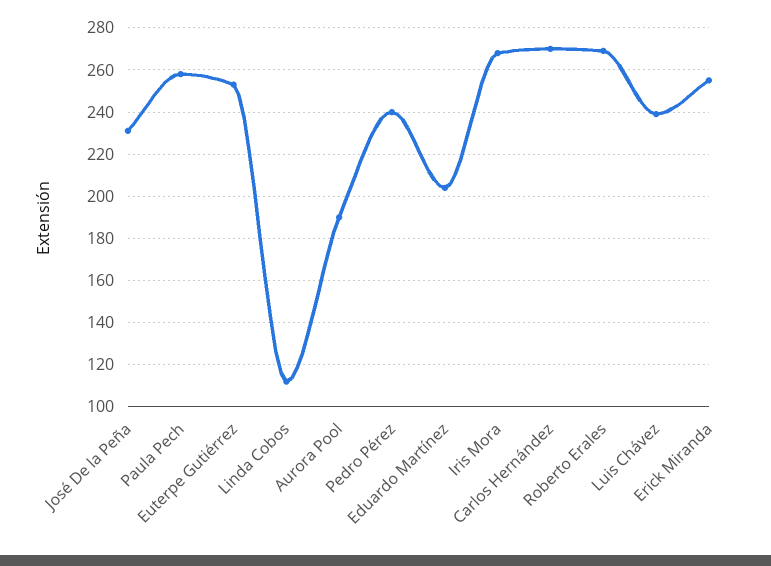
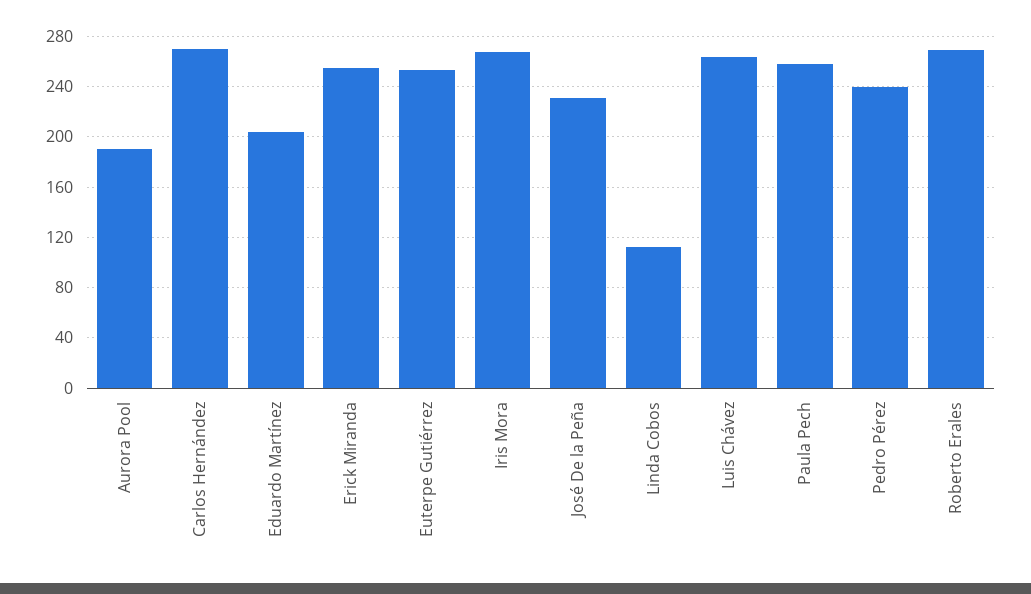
Luis Chávez: 240 -> 265

